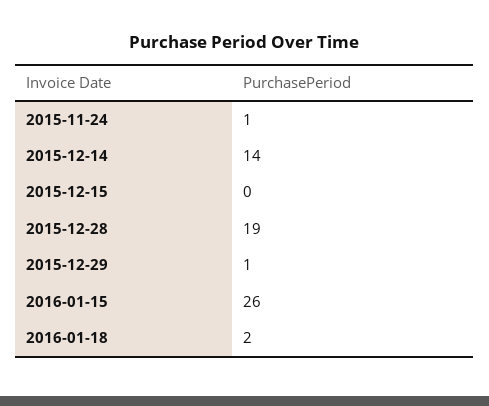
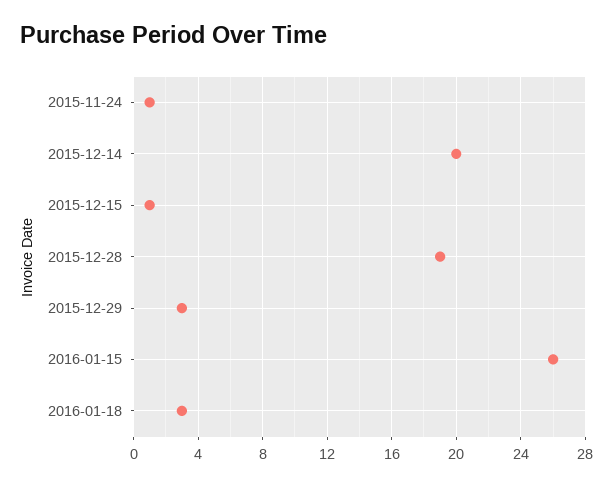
2015-12-14: 14 -> 20
2015-12-15: 0 -> 1
2015-12-29: 1 -> 3
2016-01-18: 2 -> 3

